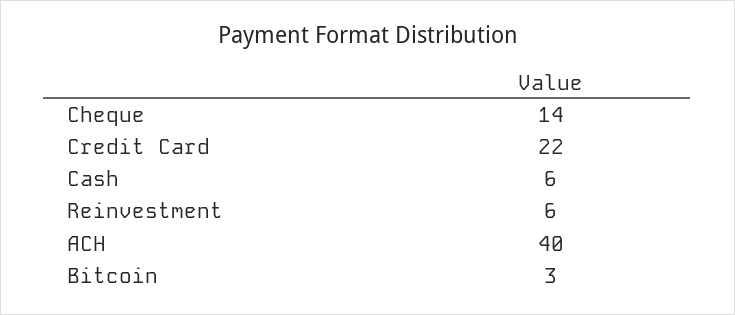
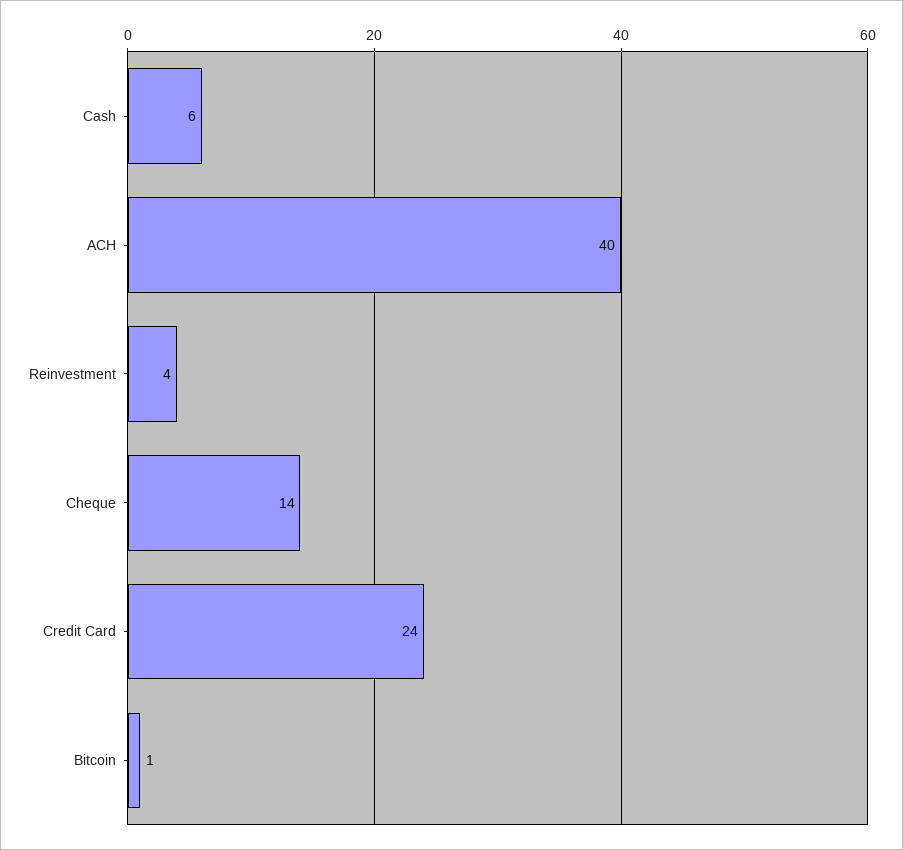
Credit Card: 22 -> 24
Reinvestment: 6 -> 4
Bitcoin: 3 -> 1

